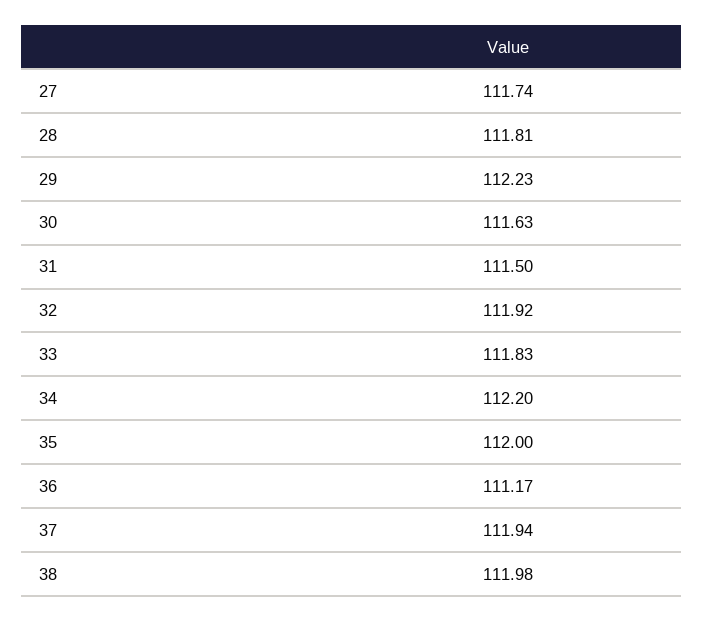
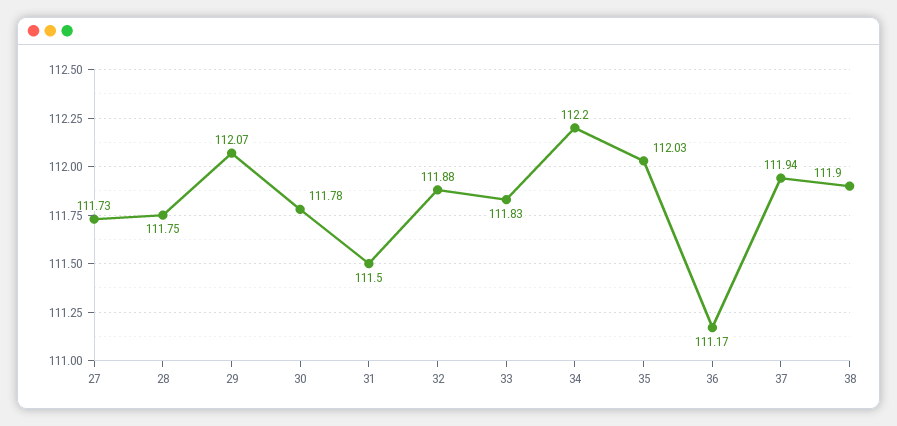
27: 111.74 -> 111.73
28: 111.81 -> 111.75
29: 112.23 -> 112.07
30: 111.63 -> 111.78
32: 111.92 -> 111.88
35: 112 -> 112.03
38: 111.98 -> 111.9

